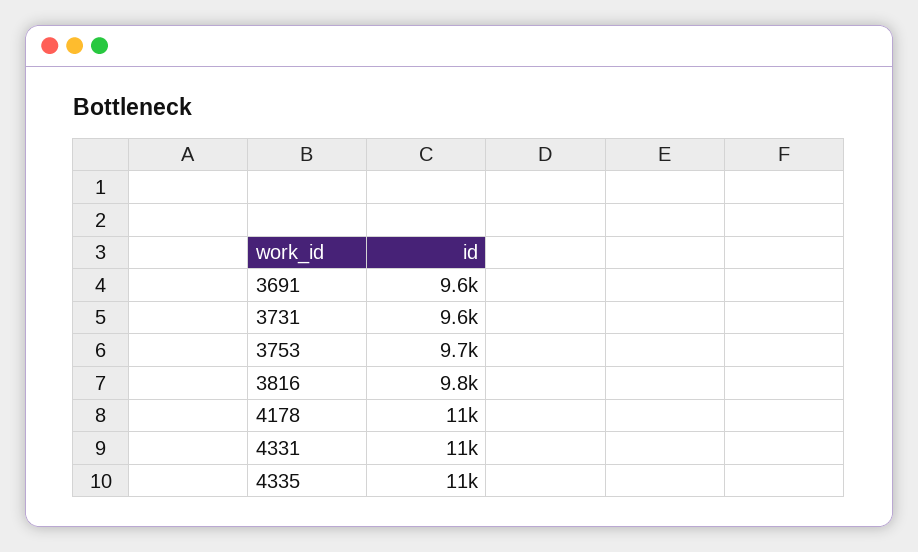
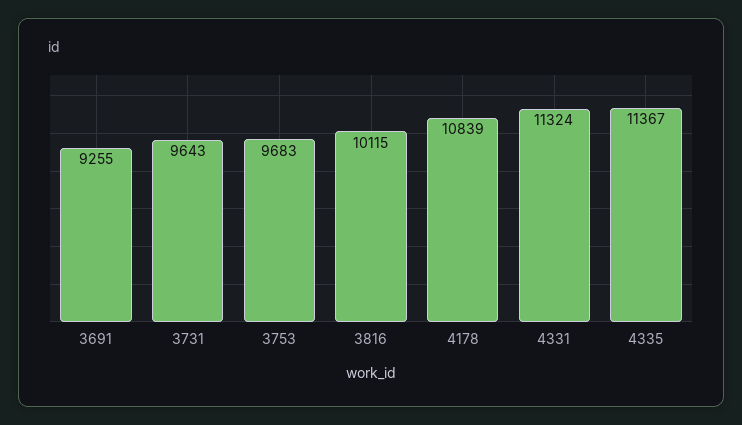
3691: 9600 -> 9255
3816: 9800 -> 10115

